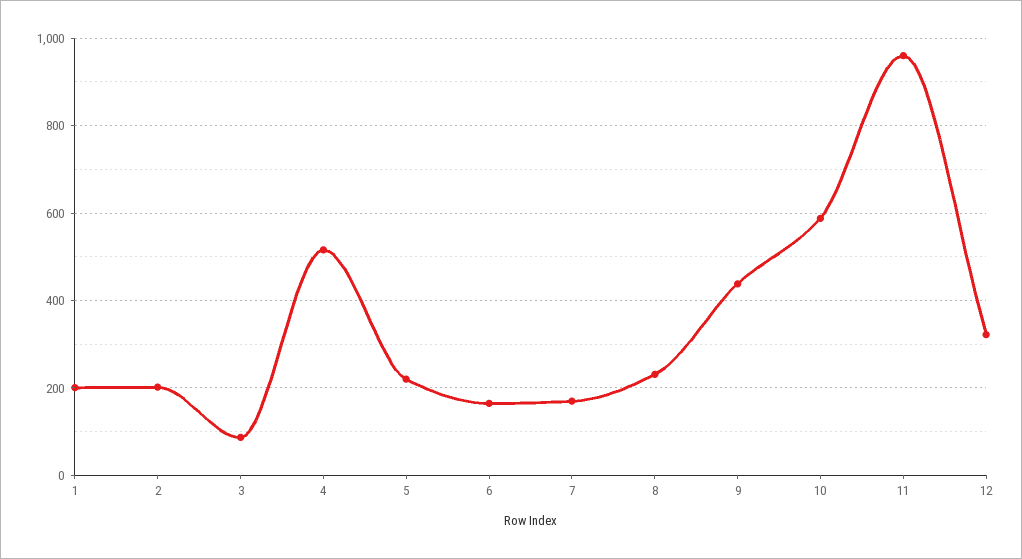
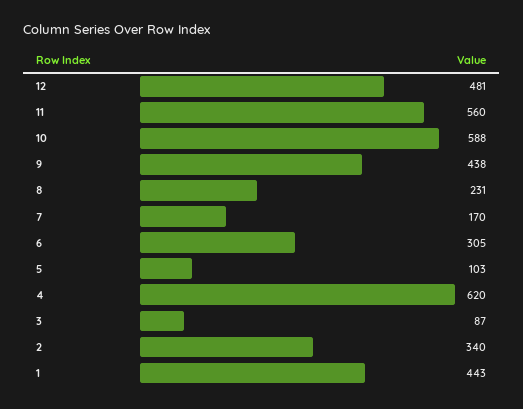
1: 200 -> 443
2: 200 -> 340
4: 520 -> 620
5: 220 -> 103
6: 160 -> 305
11: 960 -> 560
12: 320 -> 481

